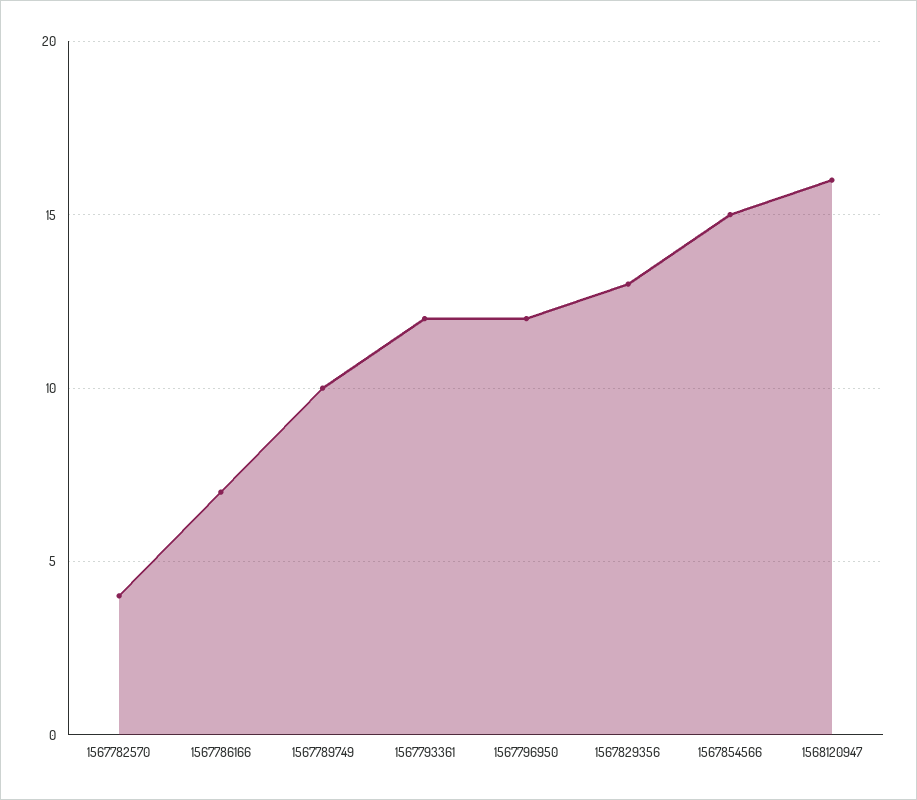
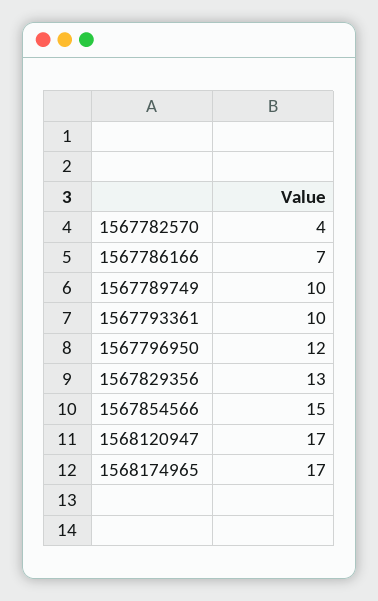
1567793361: 12 -> 10
1568120947: 16 -> 17
1568174965: none -> 17

